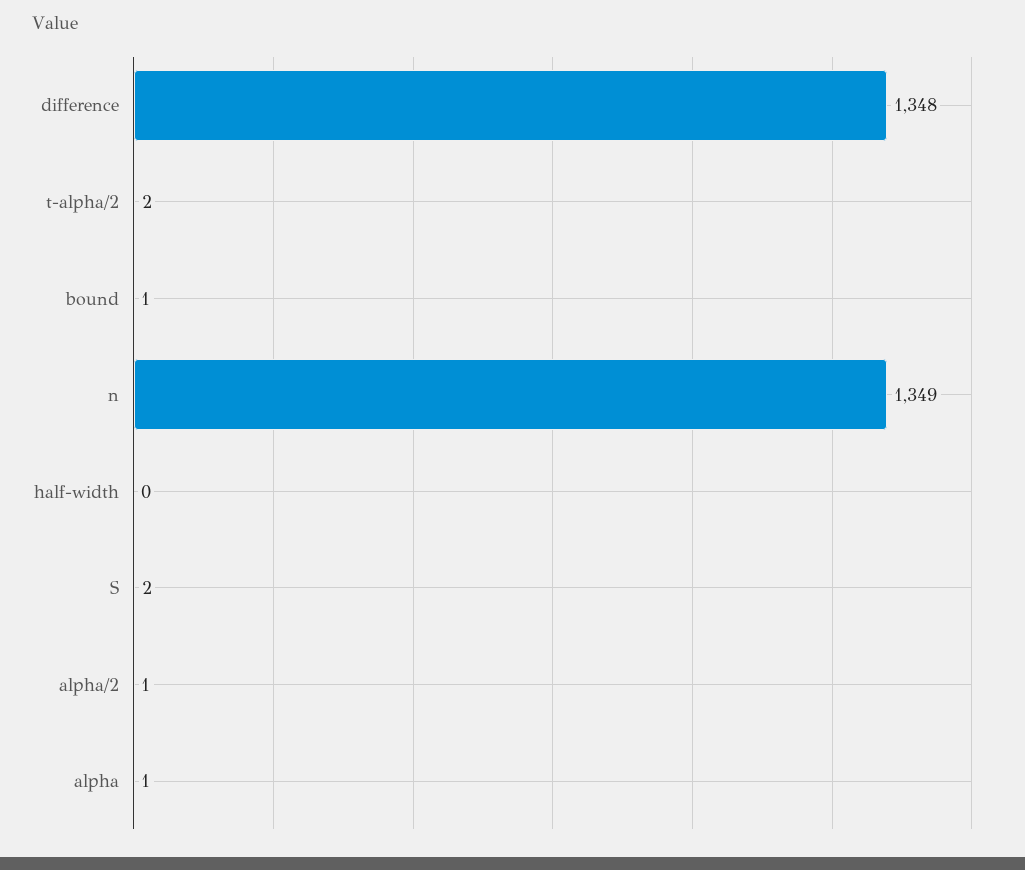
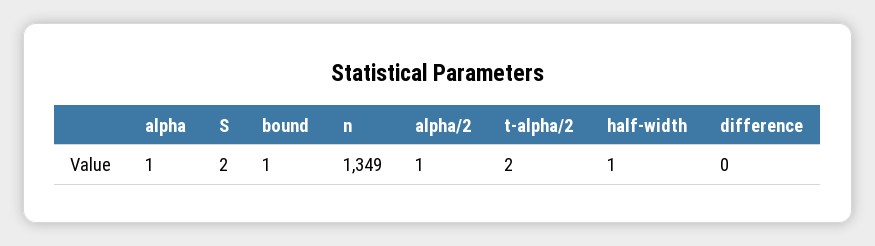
difference: 1348 -> 0
half-width: 0 -> 1

